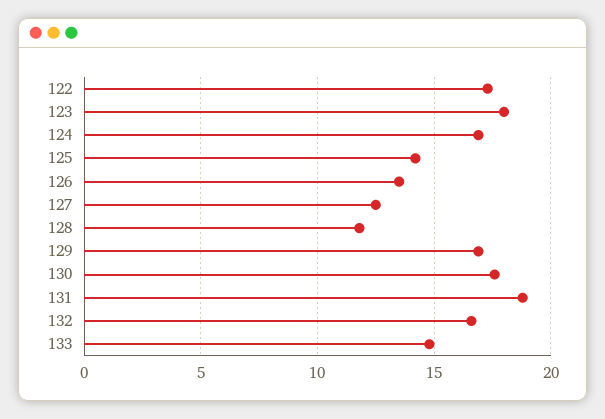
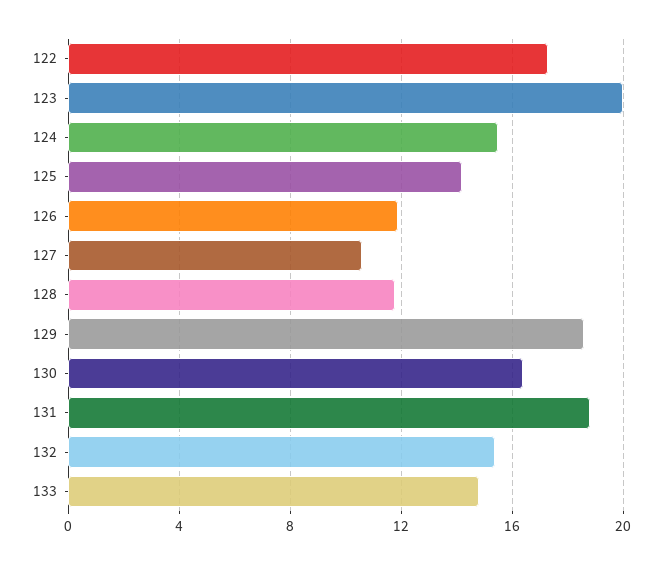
123: 18 -> 20
124: 17 -> 15.5
126: 13.5 -> 12
127: 12.5 -> 10.5
129: 17 -> 18.5
130: 17.5 -> 16.5
132: 16.5 -> 15.5

